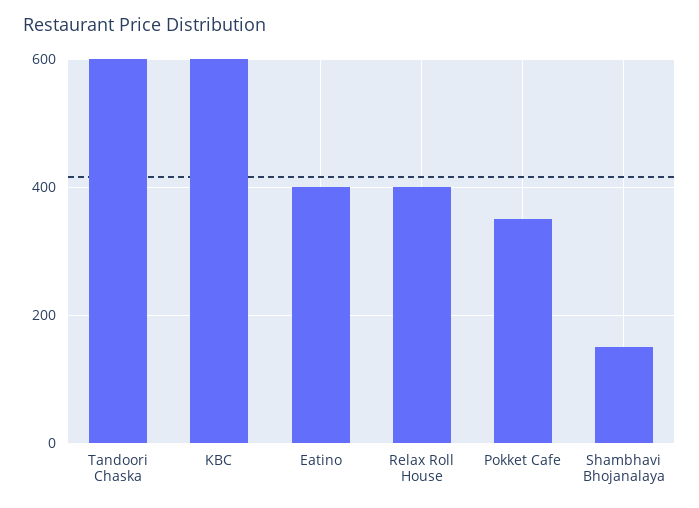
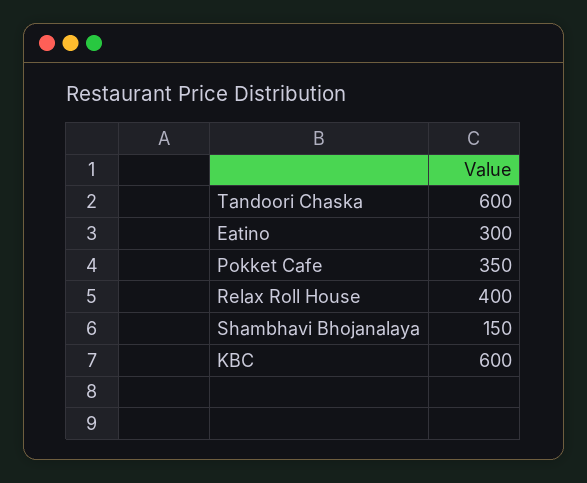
Eatino: 400 -> 300

